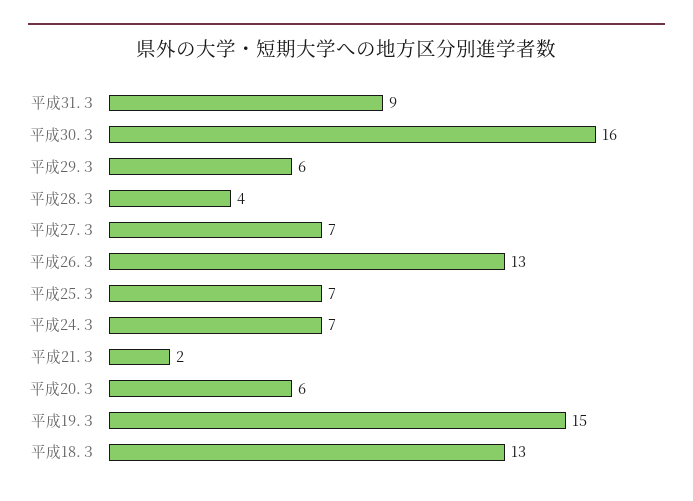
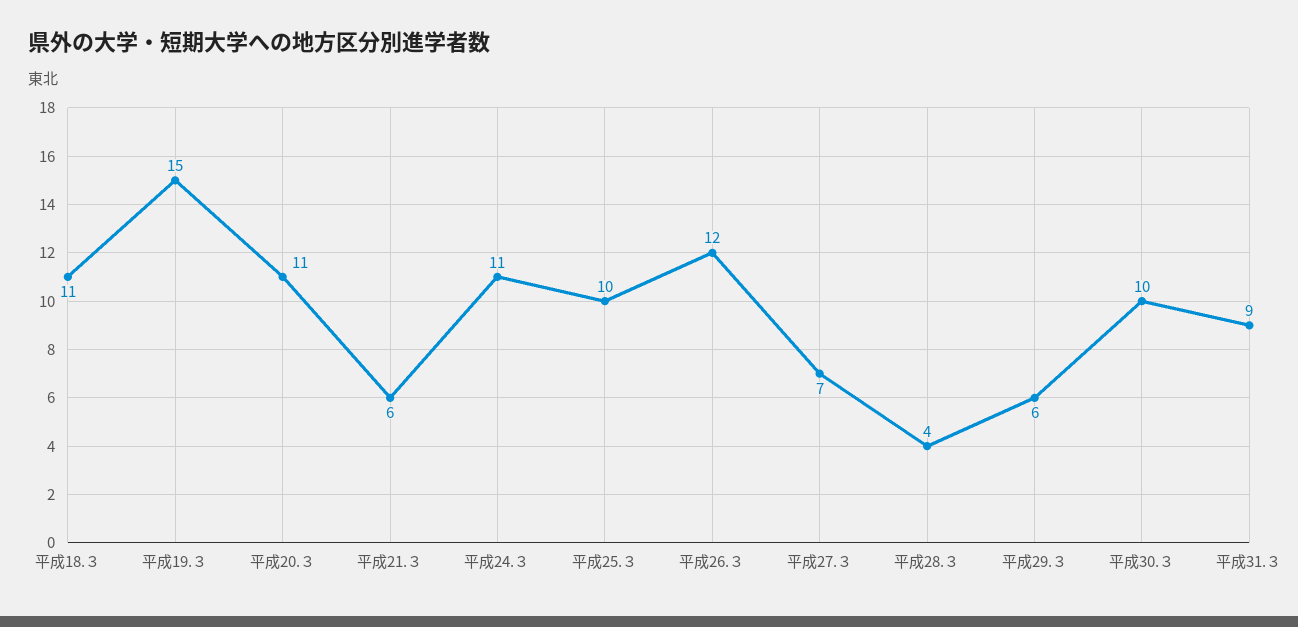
平成30.３: 16 -> 10
平成26.３: 13 -> 12
平成25.３: 7 -> 10
平成24.３: 7 -> 11
平成21.３: 2 -> 6
平成20.３: 6 -> 11
平成18.３: 13 -> 11

